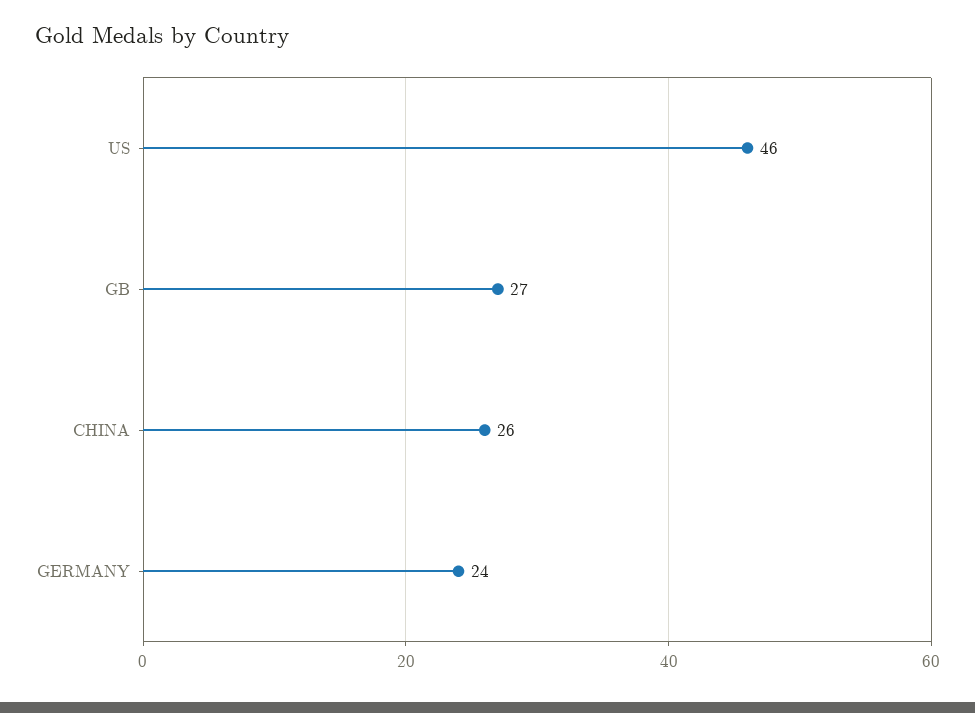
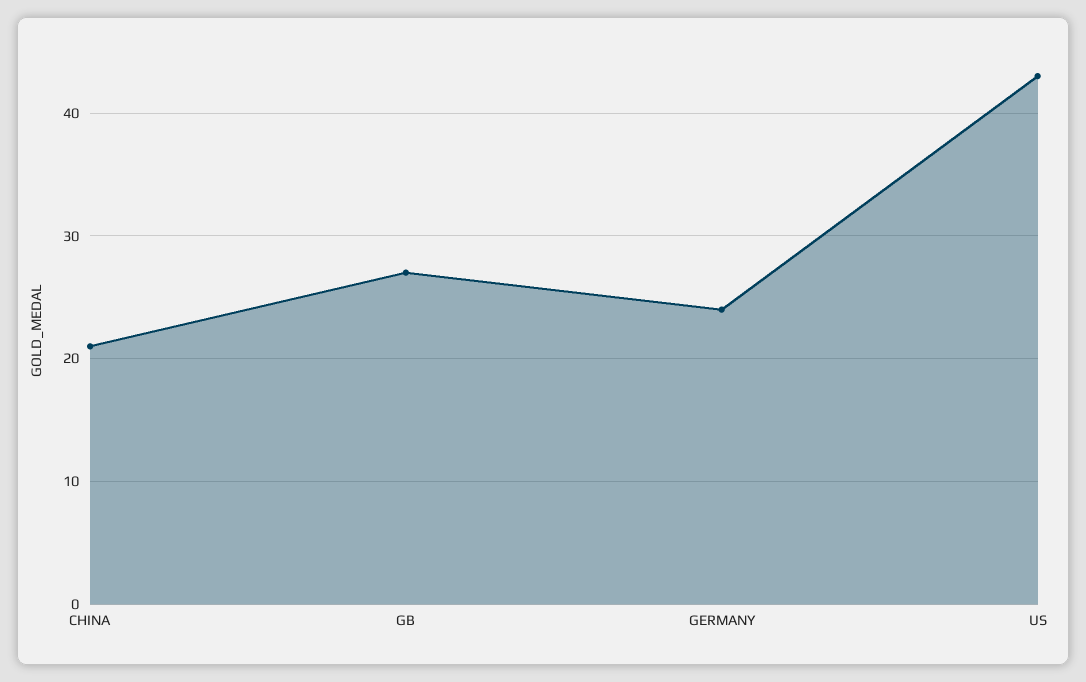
US: 46 -> 43
CHINA: 26 -> 21

